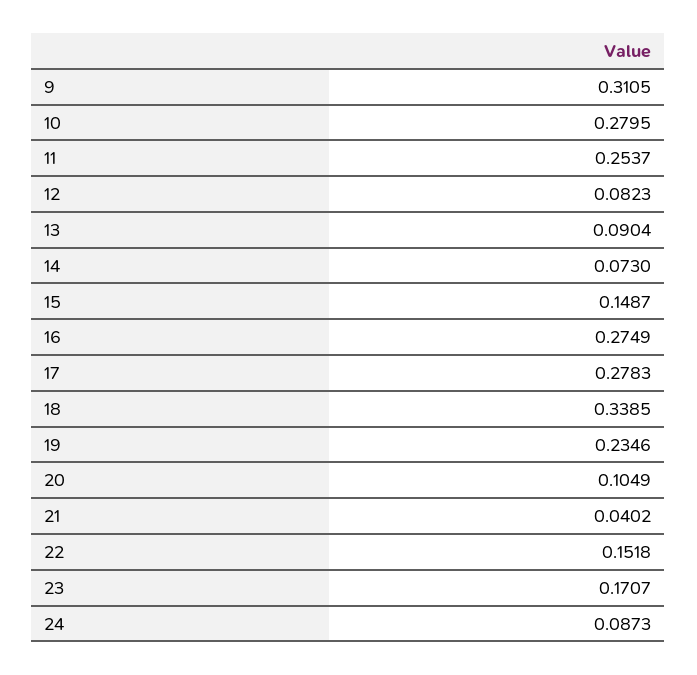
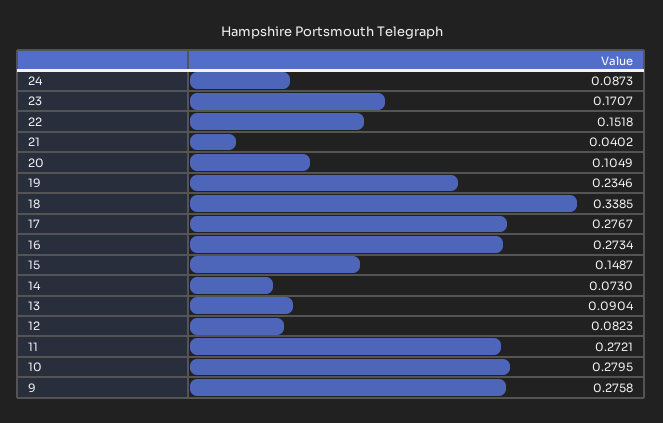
9: 0.3105 -> 0.2758
11: 0.2537 -> 0.2721
16: 0.2749 -> 0.2734
17: 0.2783 -> 0.2767

